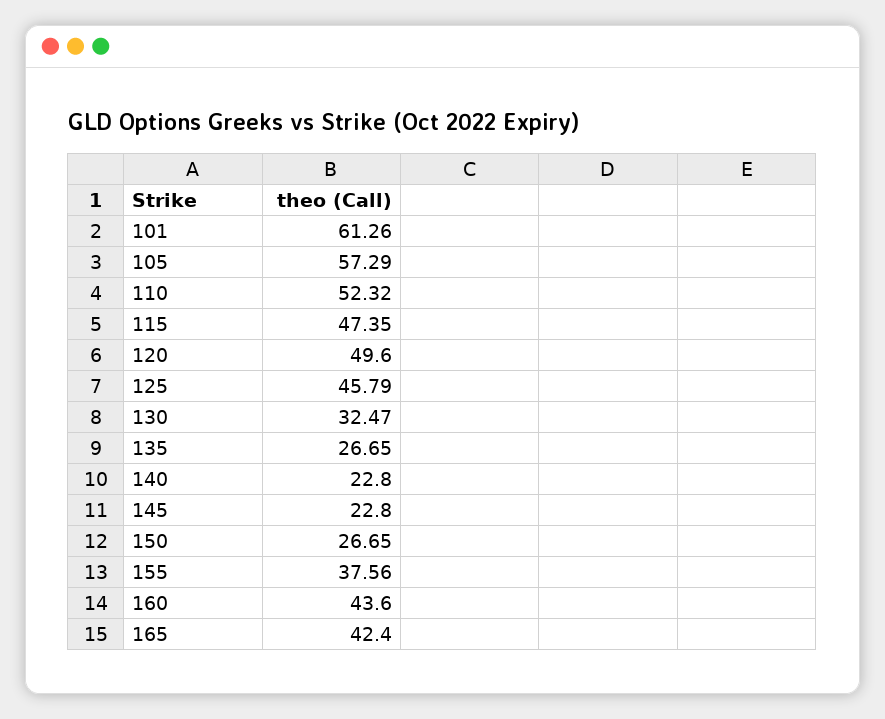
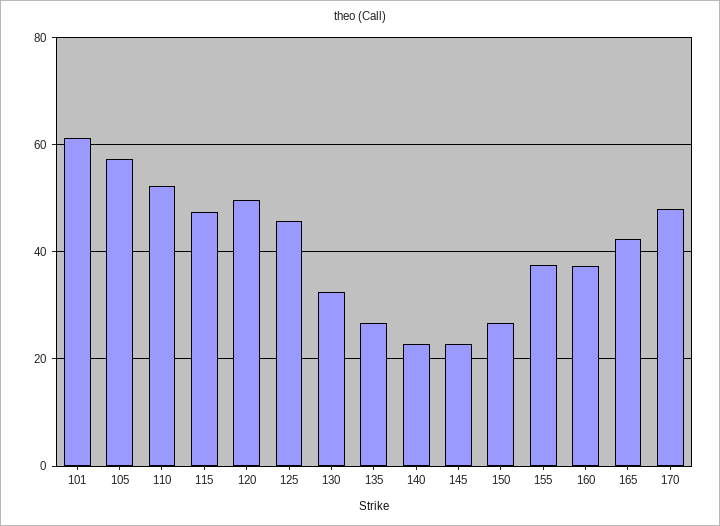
160: 43.6 -> 38
170: none -> 48

